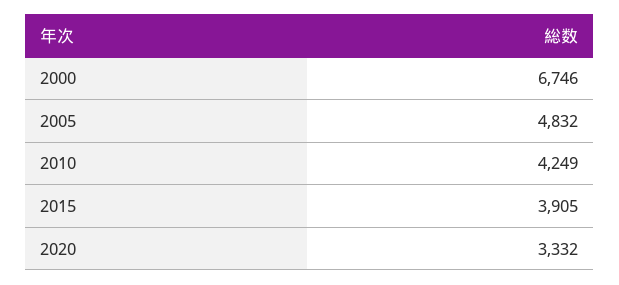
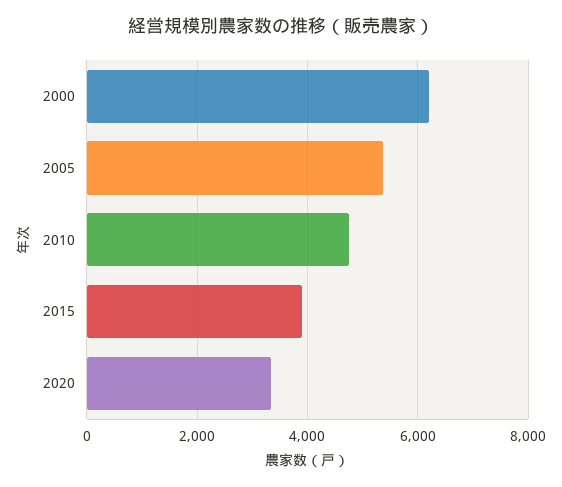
2000: 6746 -> 6200
2005: 4832 -> 5400
2010: 4249 -> 4800

